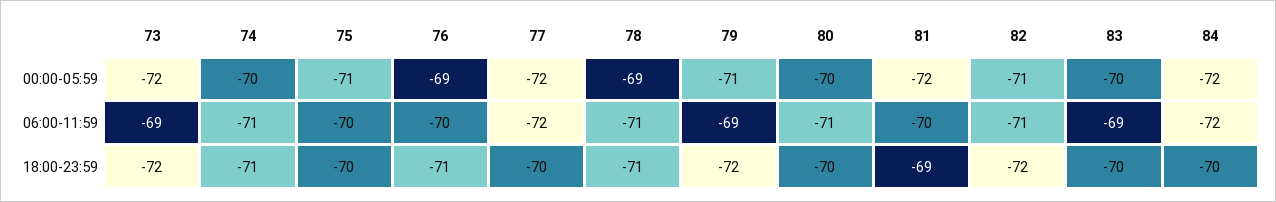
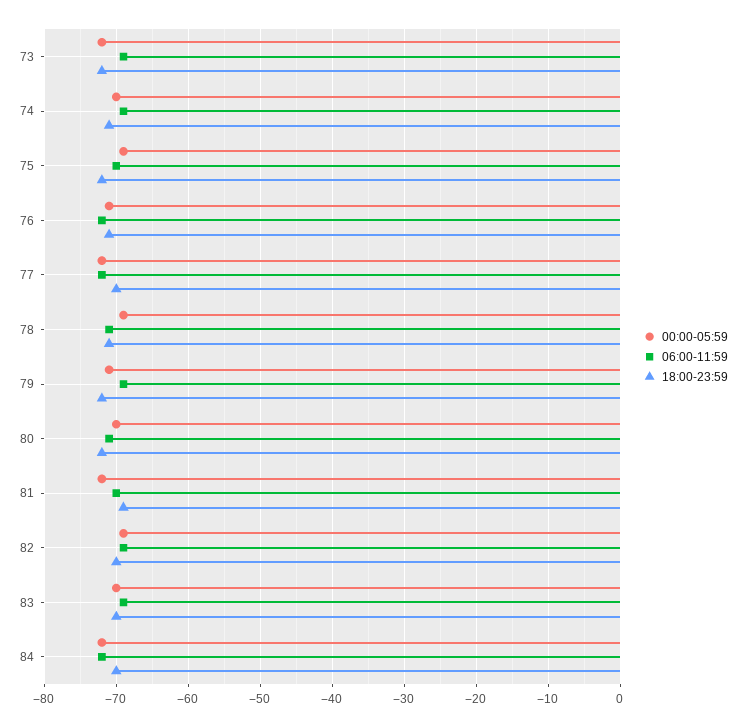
00:00-05:59, 75: -71 -> -69
00:00-05:59, 76: -69 -> -71
00:00-05:59, 82: -71 -> -69
06:00-11:59, 74: -71 -> -69
06:00-11:59, 76: -70 -> -72
06:00-11:59, 82: -71 -> -69
18:00-23:59, 75: -70 -> -72
18:00-23:59, 80: -70 -> -72
18:00-23:59, 82: -72 -> -70

